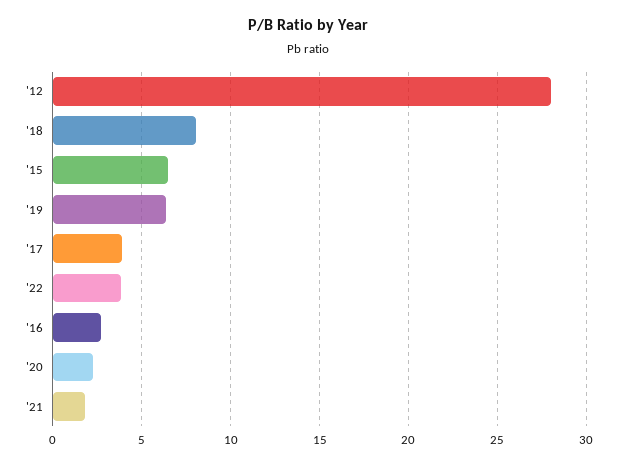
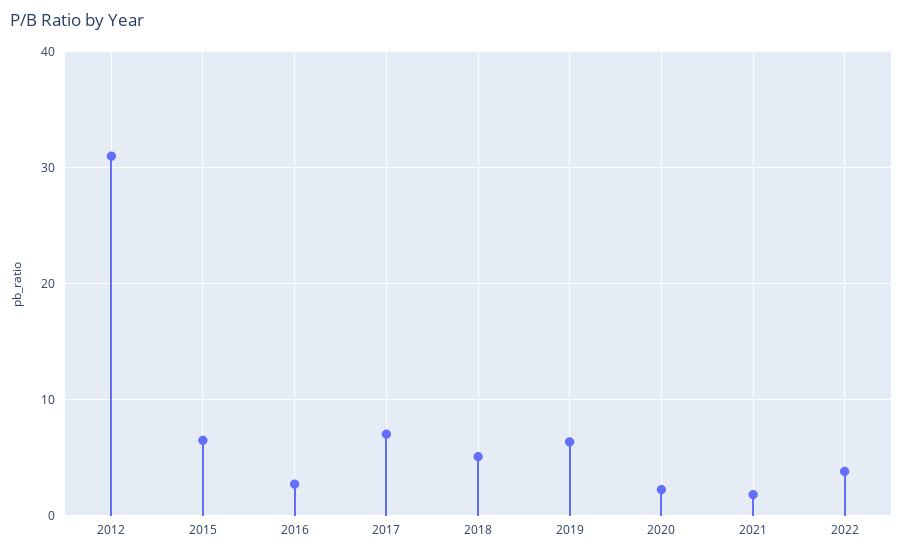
'12: 28 -> 31
'18: 8 -> 5
'17: 4 -> 7

